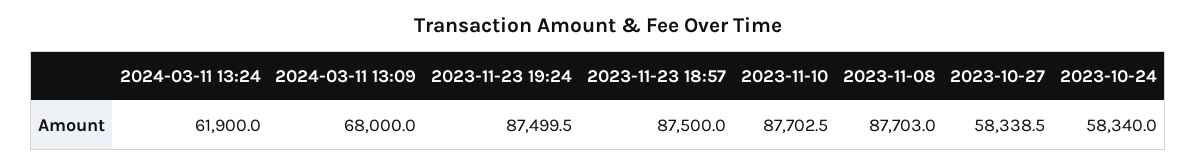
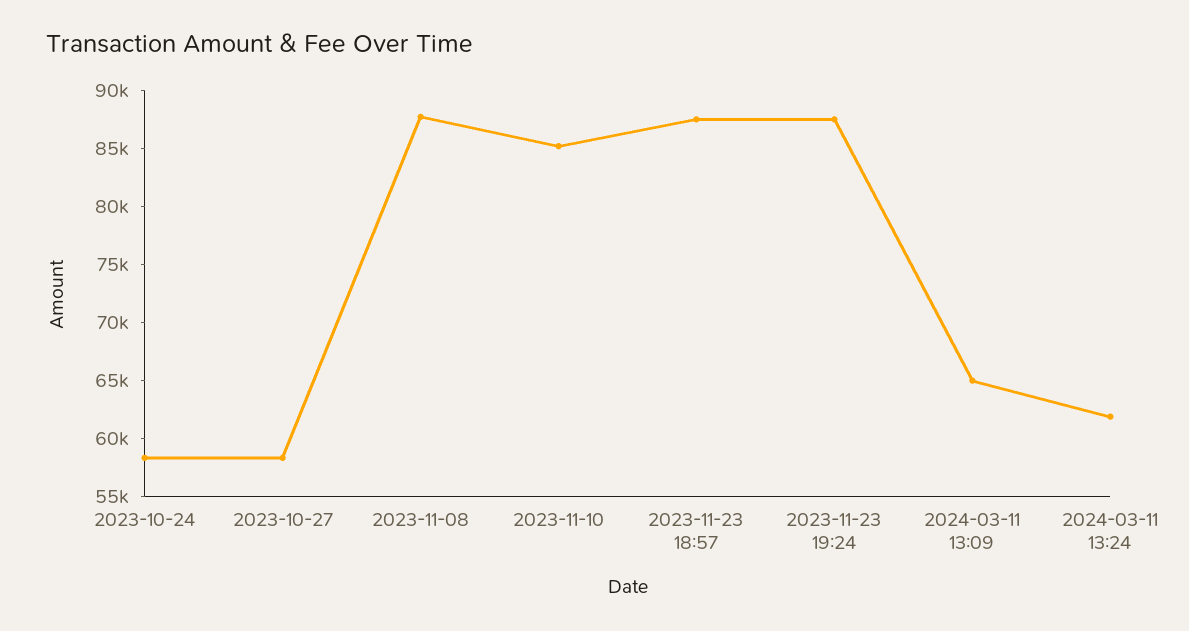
2024-03-11 13:09: 68000 -> 65000
2023-11-10: 87702.5 -> 85000

